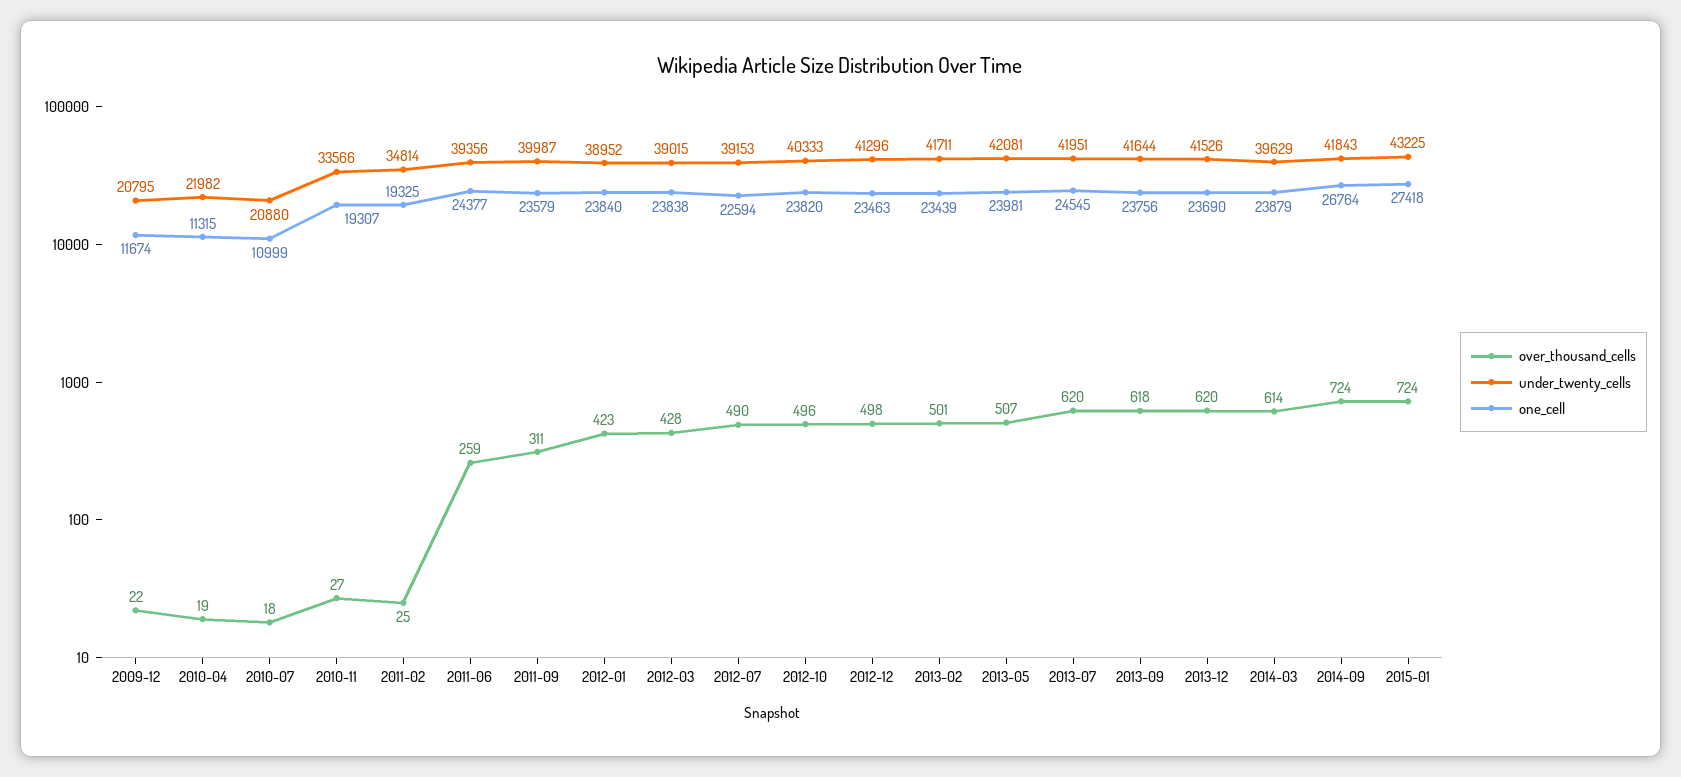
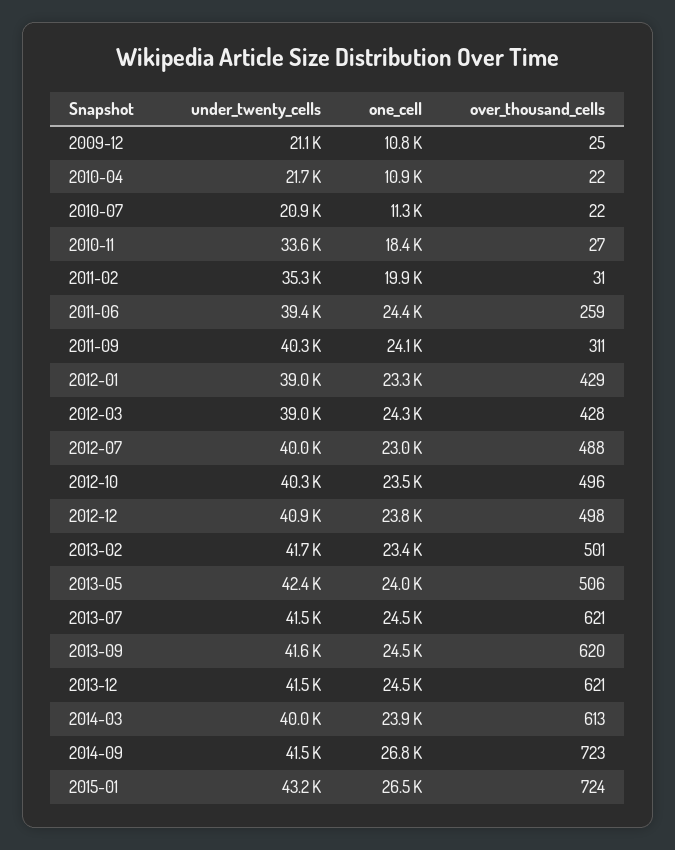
over_thousand_cells, 2009-12: 22 -> 25
under_twenty_cells, 2009-12: 20795 -> 21100
one_cell, 2009-12: 11674 -> 10800
over_thousand_cells, 2010-04: 19 -> 22
under_twenty_cells, 2010-04: 21982 -> 21700
one_cell, 2010-04: 11315 -> 10900
over_thousand_cells, 2010-07: 18 -> 22
one_cell, 2010-07: 10999 -> 11300
one_cell, 2010-11: 19307 -> 18400
over_thousand_cells, 2011-02: 25 -> 31
under_twenty_cells, 2011-02: 34814 -> 35300
one_cell, 2011-02: 19325 -> 19900
under_twenty_cells, 2011-09: 39987 -> 40300
one_cell, 2011-09: 23579 -> 24100
over_thousand_cells, 2012-01: 423 -> 429
one_cell, 2012-01: 23840 -> 23300
one_cell, 2012-03: 23838 -> 24300
over_thousand_cells, 2012-07: 490 -> 488
under_twenty_cells, 2012-07: 39153 -> 40000
one_cell, 2012-07: 22594 -> 23000
one_cell, 2012-10: 23820 -> 23500
under_twenty_cells, 2012-12: 41296 -> 40900
one_cell, 2012-12: 23463 -> 23800
over_thousand_cells, 2013-05: 507 -> 506
under_twenty_cells, 2013-05: 42081 -> 42400
over_thousand_cells, 2013-07: 620 -> 621
under_twenty_cells, 2013-07: 41951 -> 41500
over_thousand_cells, 2013-09: 618 -> 620
one_cell, 2013-09: 23756 -> 24500
over_thousand_cells, 2013-12: 620 -> 621
one_cell, 2013-12: 23690 -> 24500
over_thousand_cells, 2014-03: 614 -> 613
under_twenty_cells, 2014-03: 39629 -> 40000
over_thousand_cells, 2014-09: 724 -> 723
under_twenty_cells, 2014-09: 41843 -> 41500
one_cell, 2015-01: 27418 -> 26500

